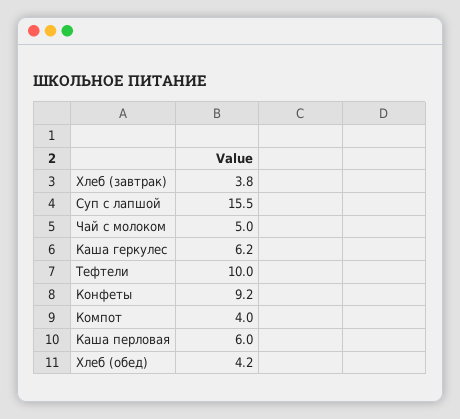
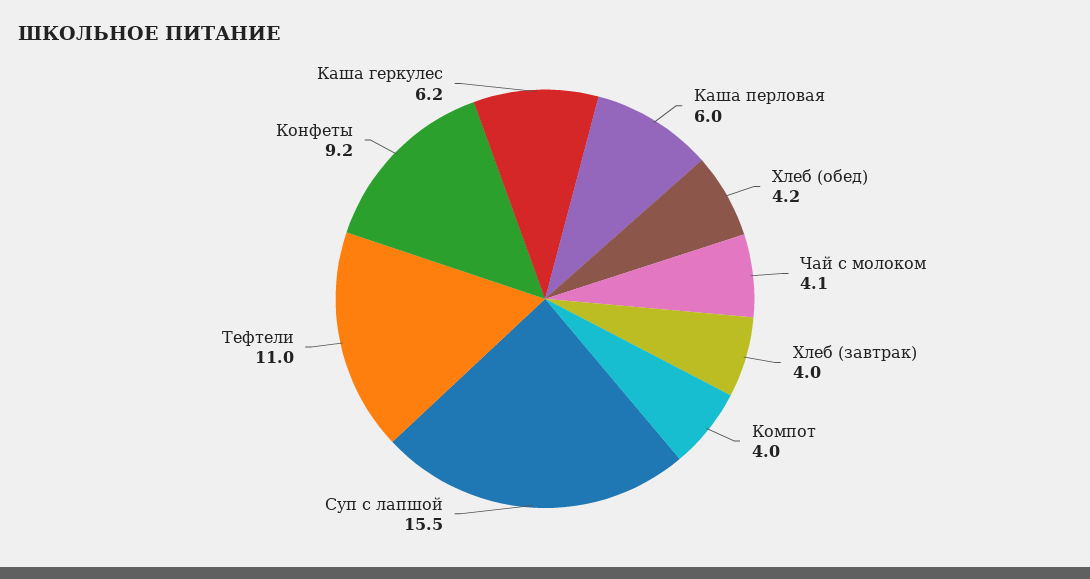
Хлеб (завтрак): 3.8 -> 4
Чай с молоком: 5 -> 4.1
Тефтели: 10 -> 11

